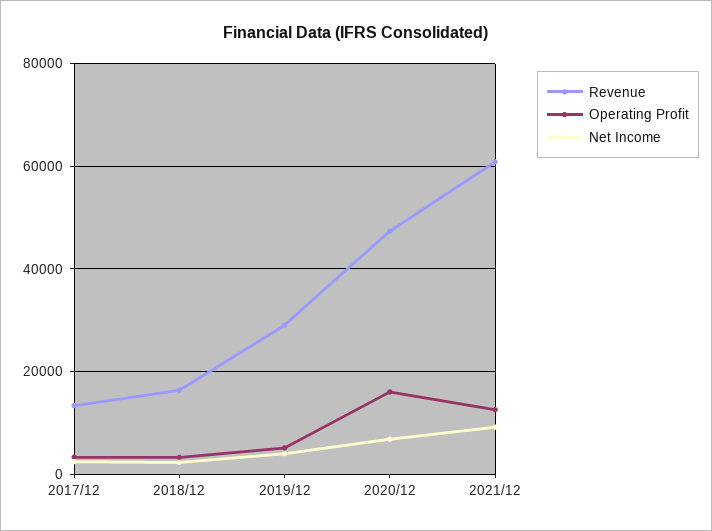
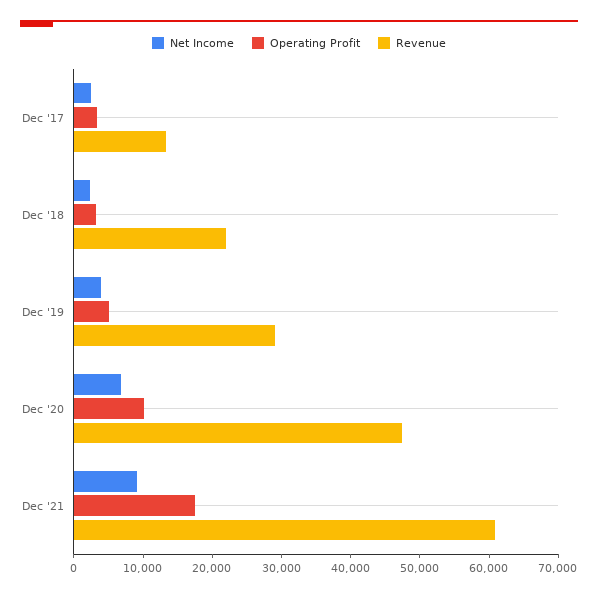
Revenue, 2018/12: 16000 -> 22000
Operating Profit, 2020/12: 16000 -> 10000
Operating Profit, 2021/12: 12000 -> 18000

